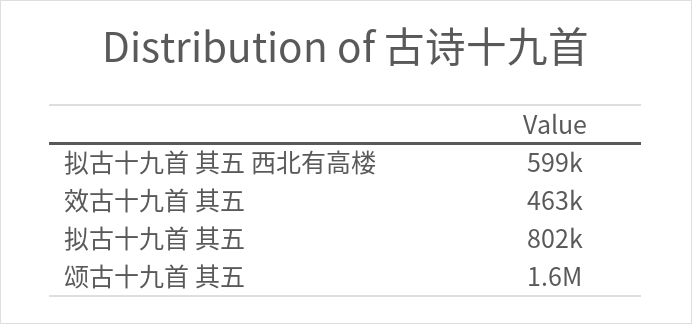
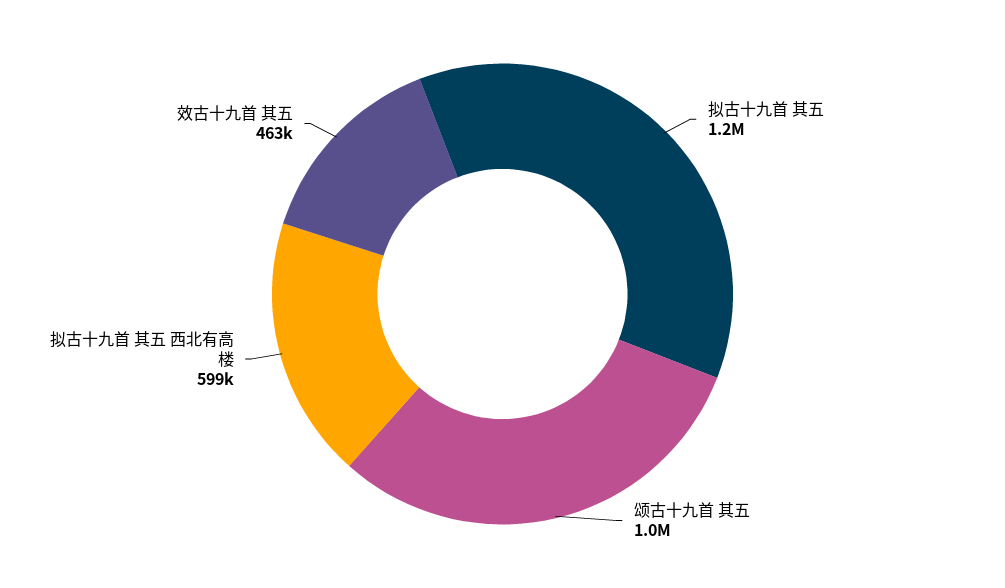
拟古十九首 其五: 802000 -> 1200000
颂古十九首 其五: 1600000 -> 1000000

